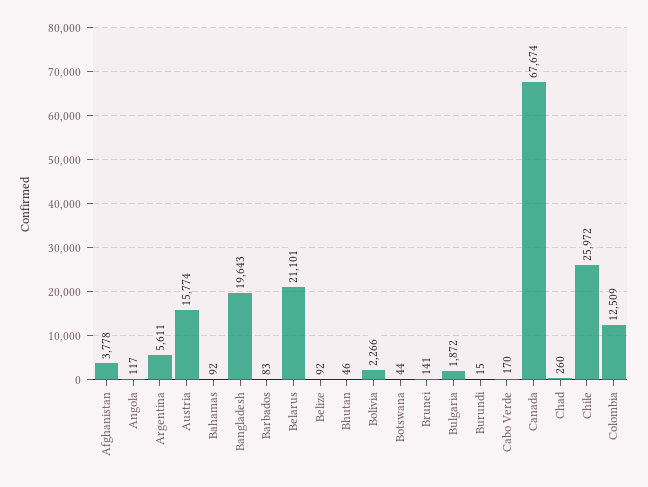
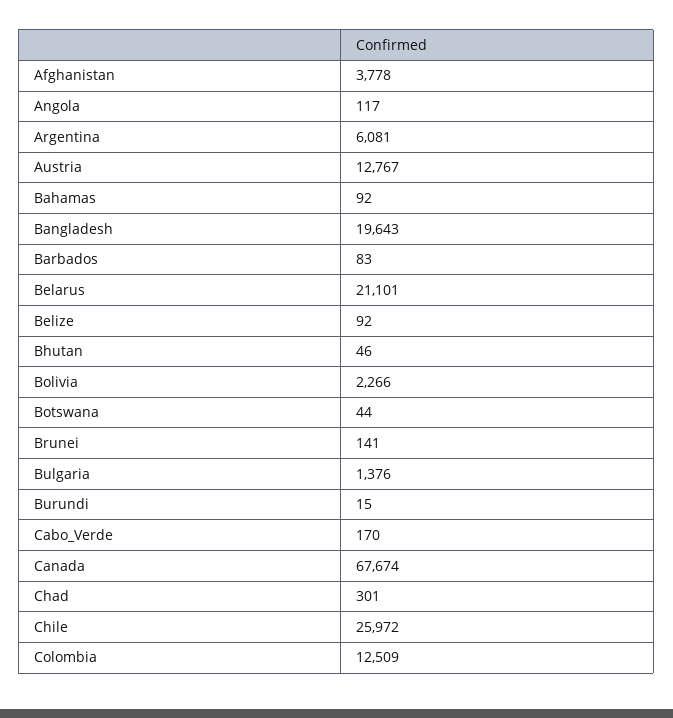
Argentina: 5611 -> 6081
Austria: 15774 -> 12767
Bulgaria: 1872 -> 1376
Chad: 260 -> 301

